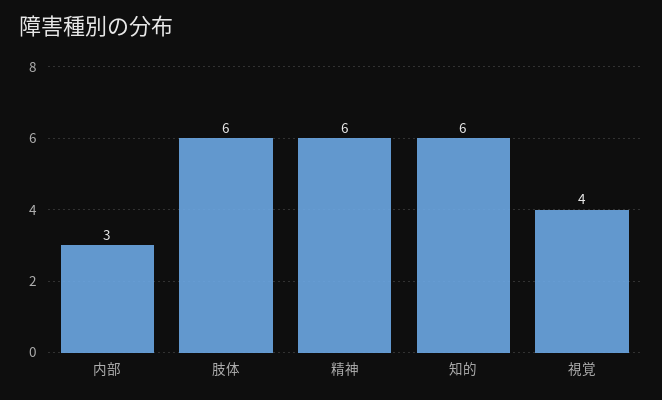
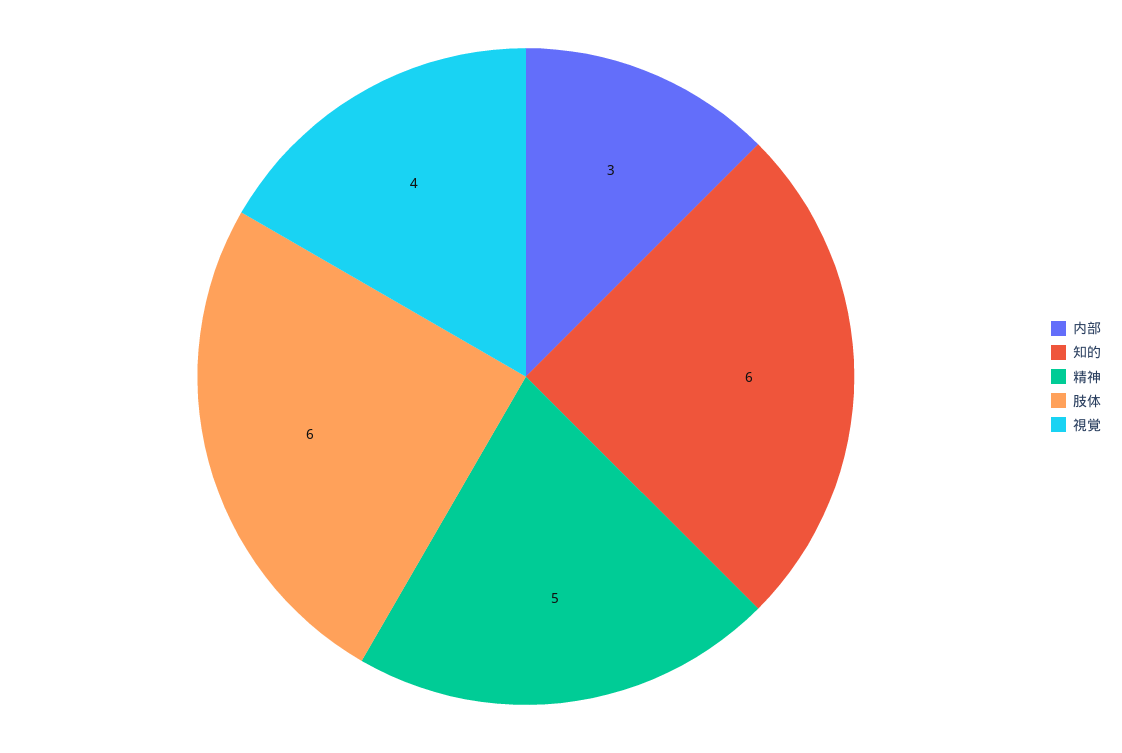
精神: 6 -> 5

